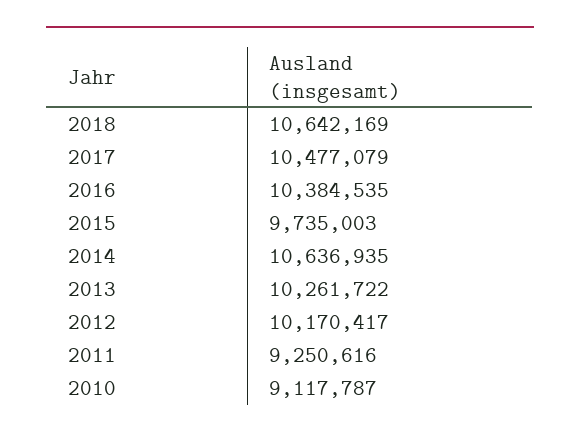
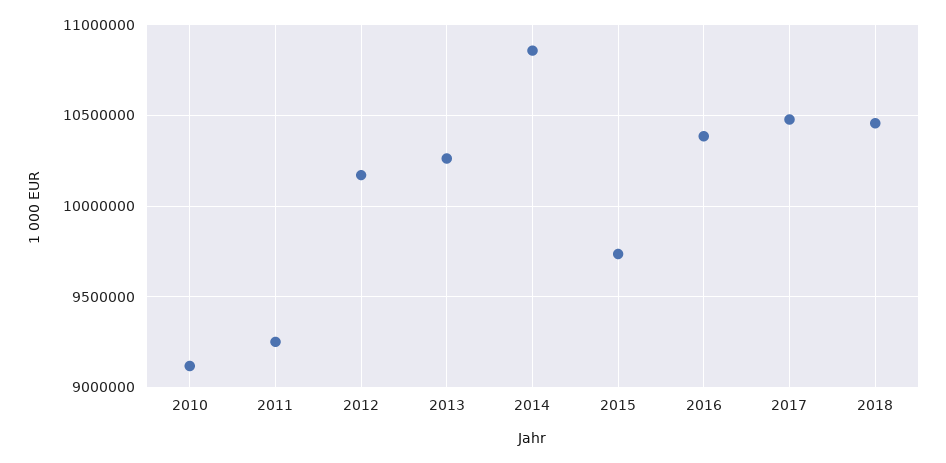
2018: 10642169 -> 10450000
2014: 10636935 -> 10850000

